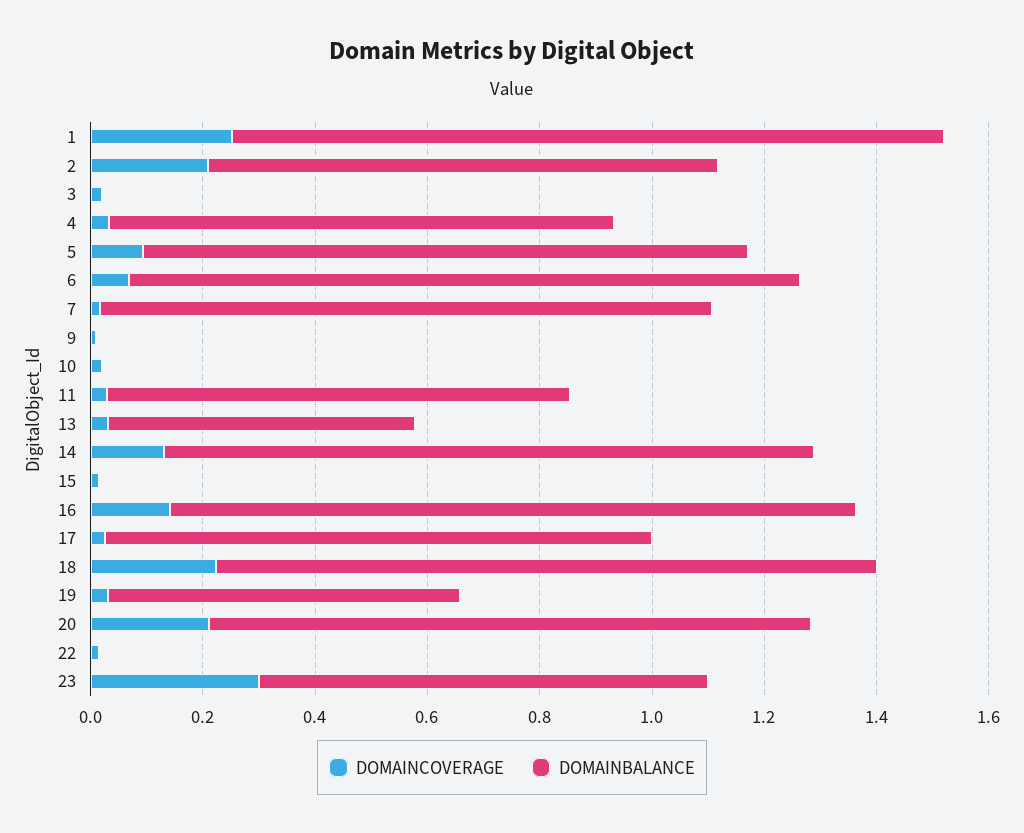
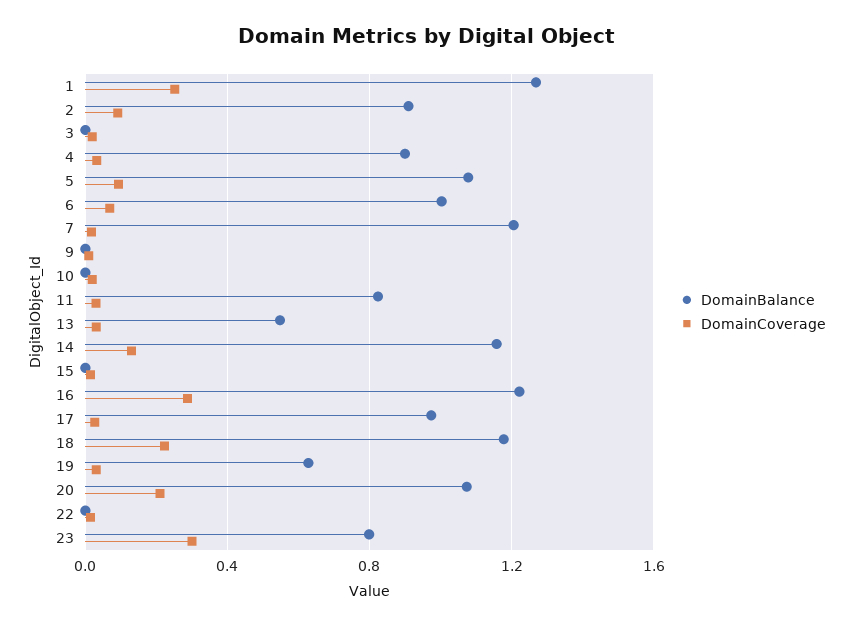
DOMAINCOVERAGE, 2: 0.2 -> 0.1
DOMAINBALANCE, 6: 1.2 -> 1
DOMAINBALANCE, 7: 1.1 -> 1.2
DOMAINCOVERAGE, 16: 0.15 -> 0.3

